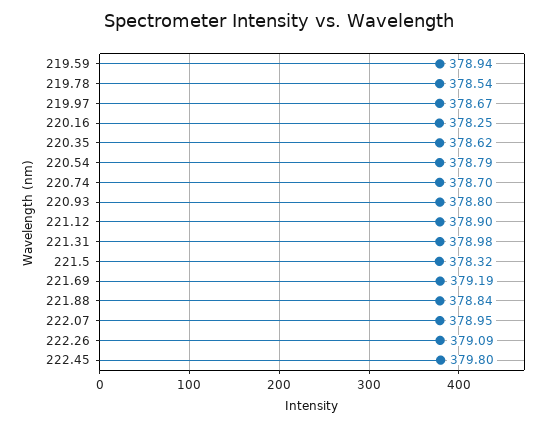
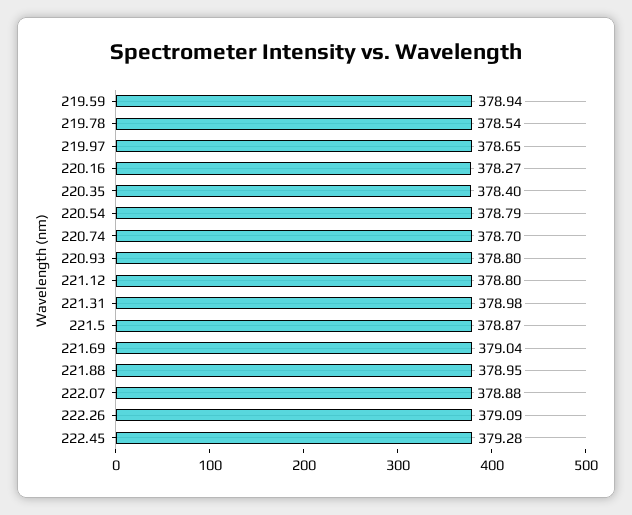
219.97: 378.67 -> 378.65
220.16: 378.25 -> 378.27
220.35: 378.62 -> 378.4
221.12: 378.9 -> 378.8
221.5: 378.32 -> 378.87
221.69: 379.19 -> 379.04
221.88: 378.84 -> 378.95
222.07: 378.95 -> 378.88
222.45: 379.8 -> 379.28

